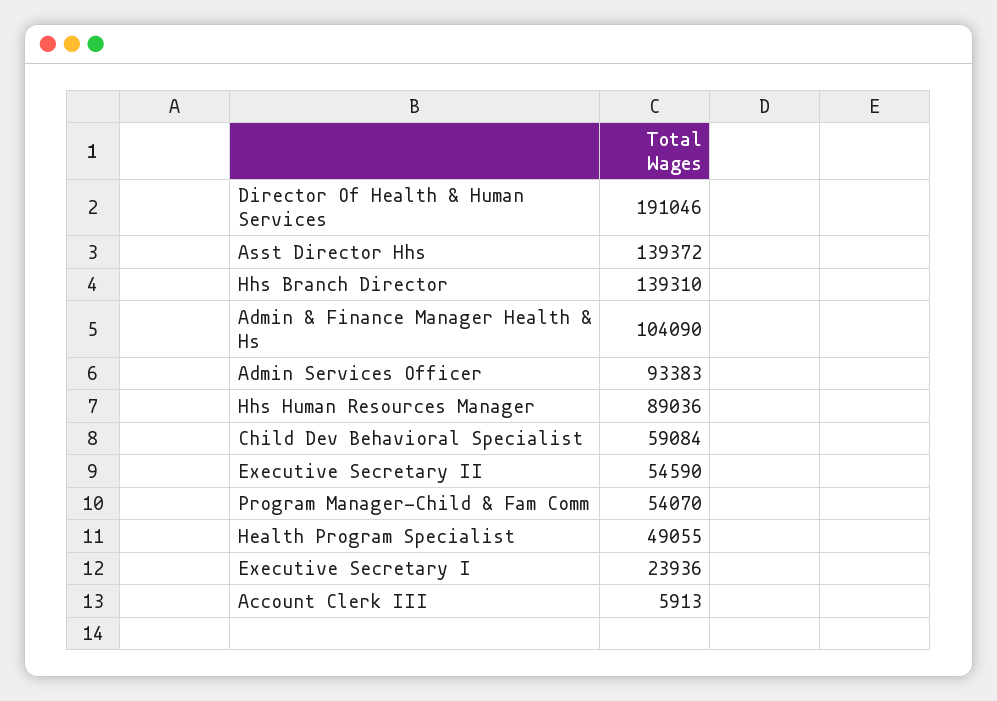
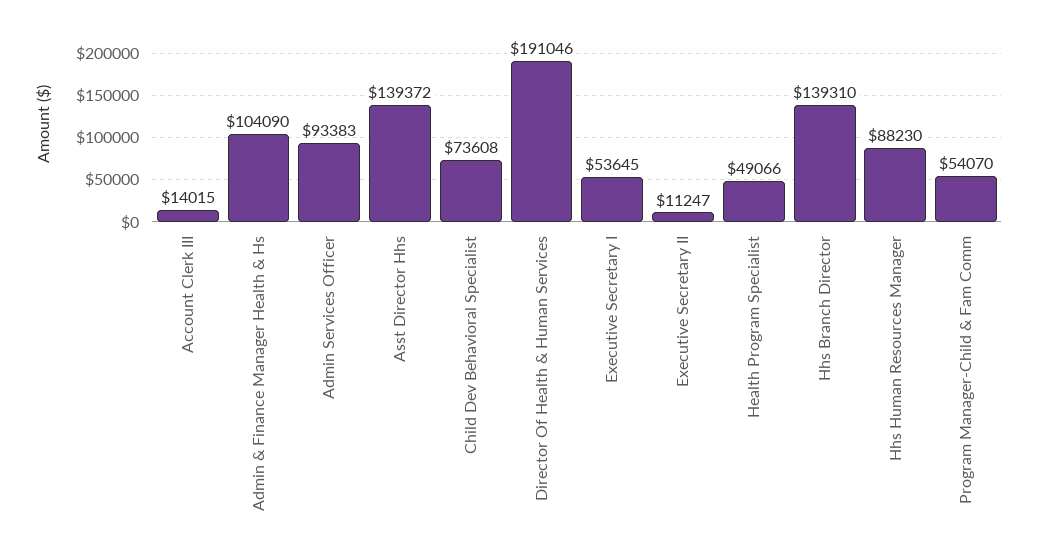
Hhs Human Resources Manager: 89036 -> 88230
Child Dev Behavioral Specialist: 59084 -> 73608
Executive Secretary II: 54590 -> 11247
Health Program Specialist: 49055 -> 49066
Executive Secretary I: 23936 -> 53645
Account Clerk III: 5913 -> 14015

